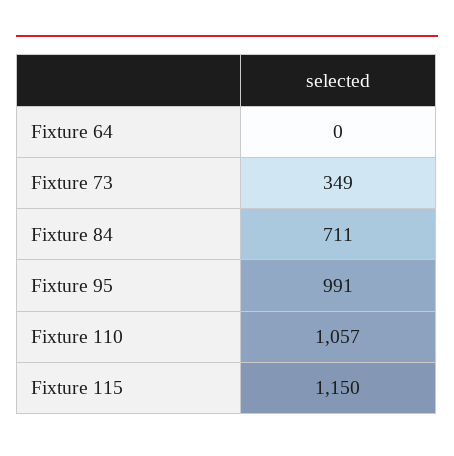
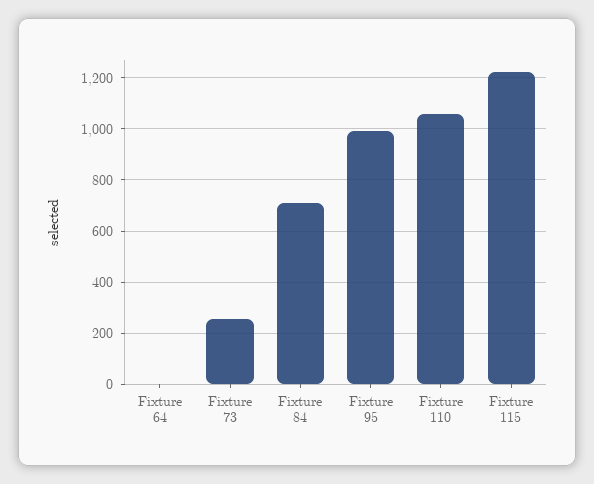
Fixture 73: 349 -> 250
Fixture 115: 1150 -> 1225

